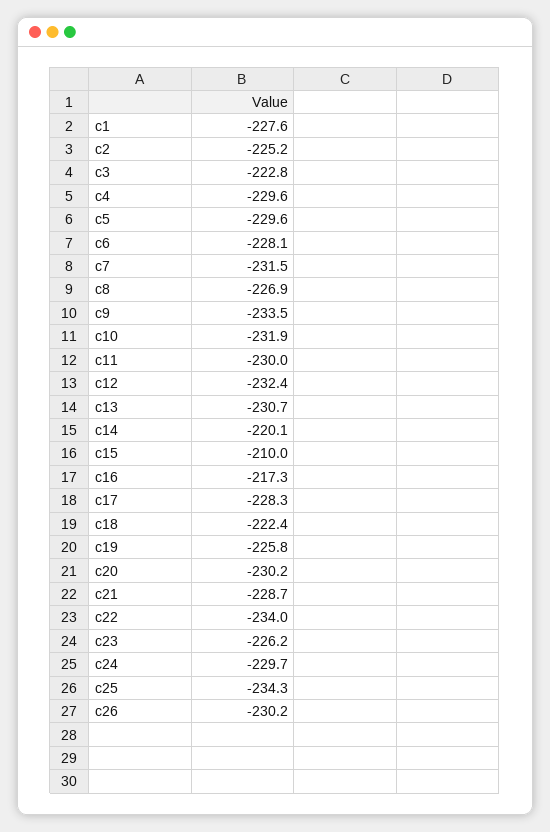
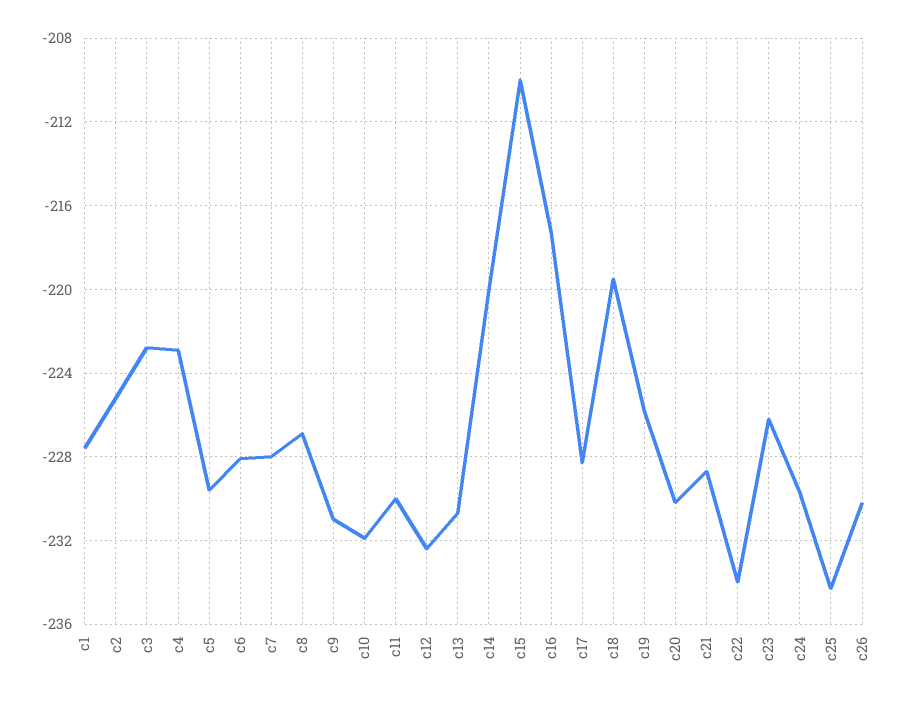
c4: -229.6 -> -223
c7: -231.5 -> -228
c9: -233.5 -> -231
c18: -222.4 -> -219.5

